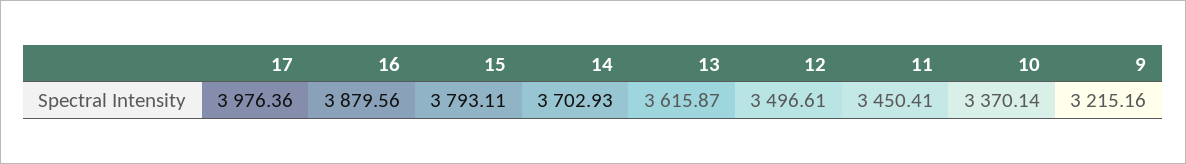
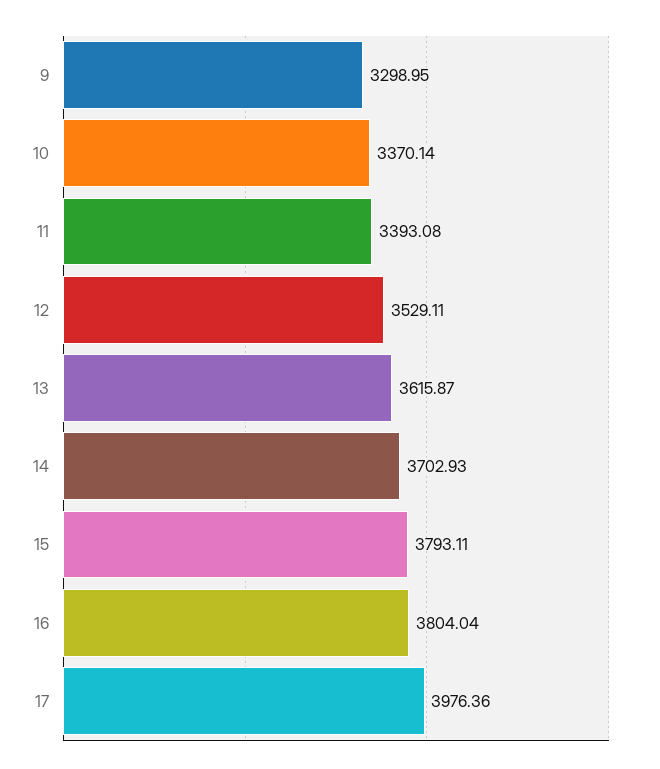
16: 3879.56 -> 3804.04
12: 3496.61 -> 3529.11
11: 3450.41 -> 3393.08
9: 3215.16 -> 3298.95

